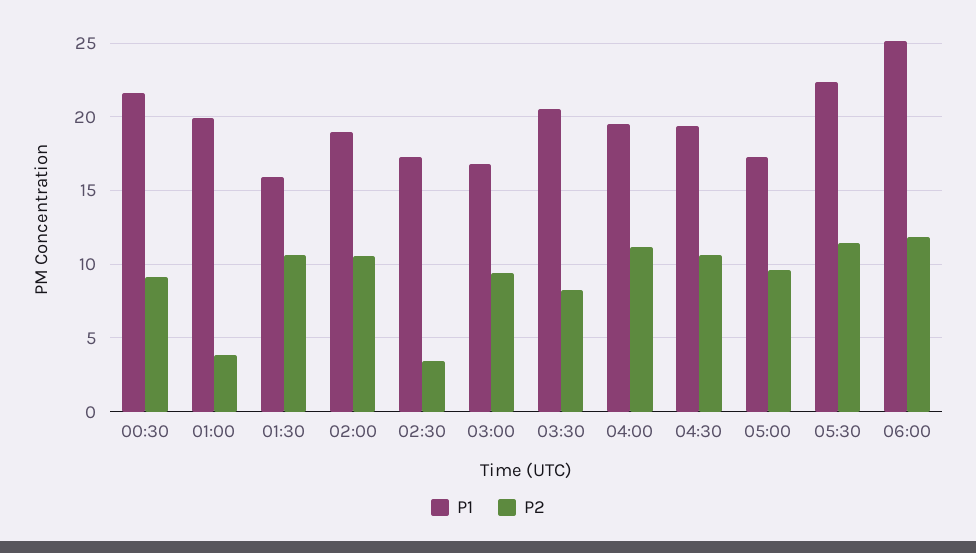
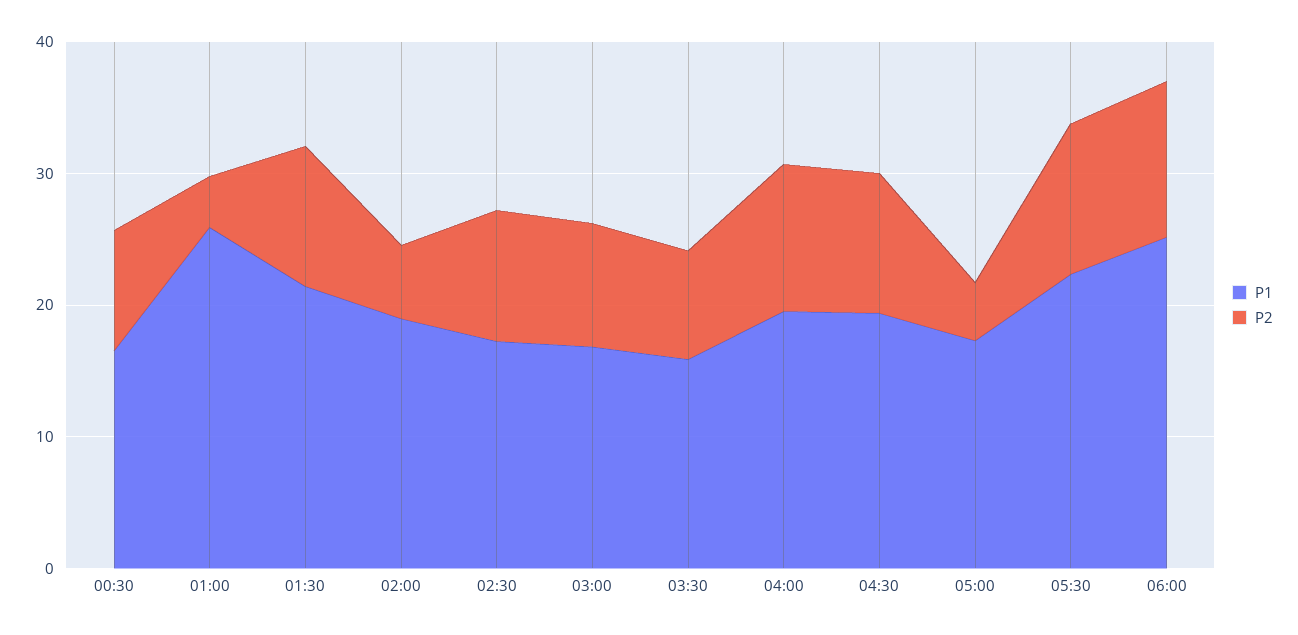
P1, 00:30: 21.5 -> 16
P1, 01:00: 20 -> 26
P1, 01:30: 16 -> 22
P2, 02:00: 10.5 -> 6
P2, 02:30: 3.5 -> 10
P1, 03:30: 20.5 -> 16
P2, 05:00: 9.5 -> 4

